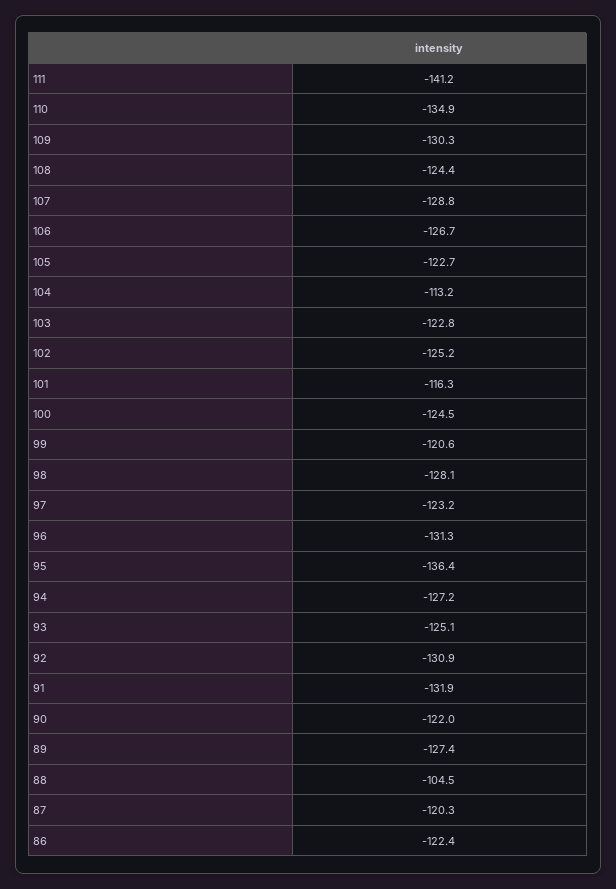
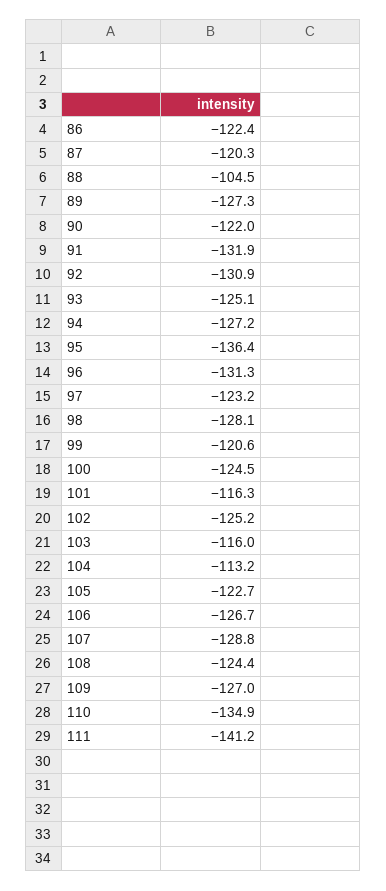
109: -130.3 -> -127
103: -122.8 -> -116
89: -127.4 -> -127.3

